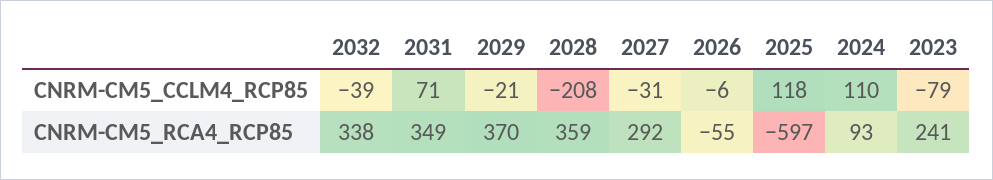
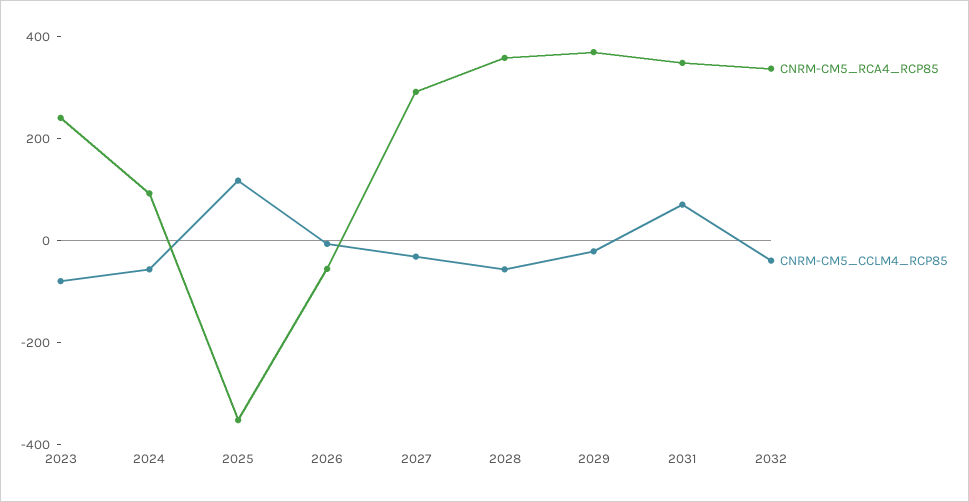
CNRM-CM5_CCLM4_RCP85, 2028: -208 -> -50
CNRM-CM5_CCLM4_RCP85, 2024: 110 -> -50
CNRM-CM5_RCA4_RCP85, 2025: -597 -> -350

